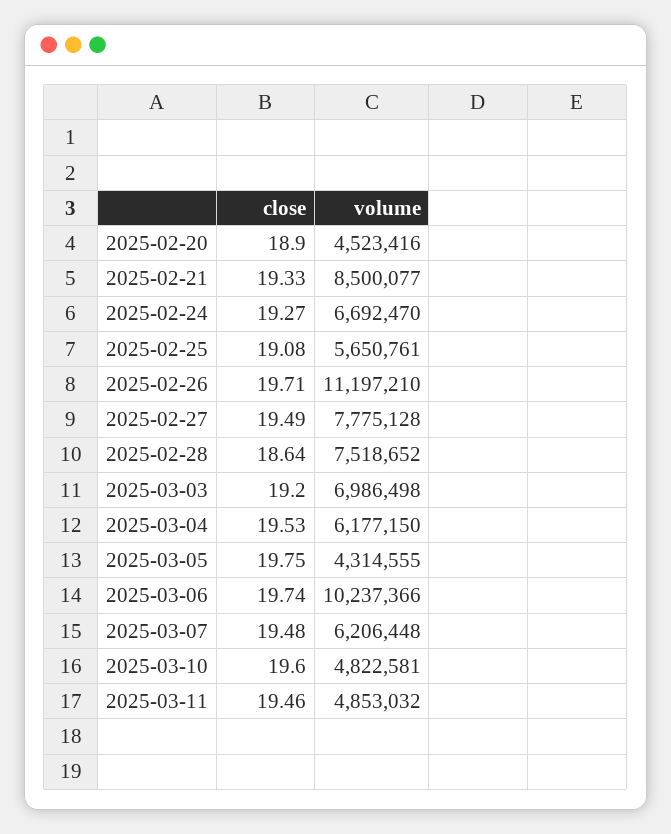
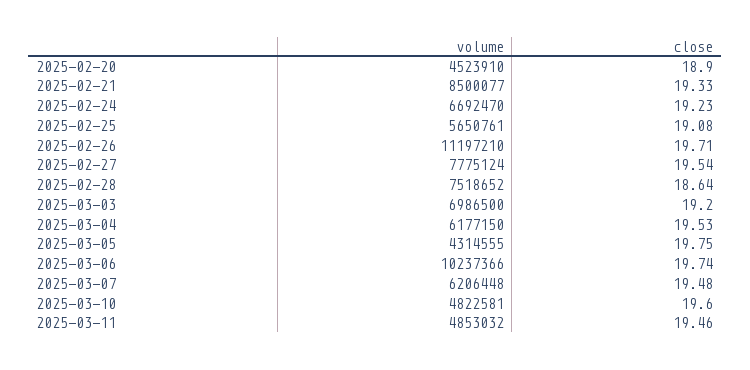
volume, 2025-02-20: 4523416 -> 4523910
close, 2025-02-24: 19.27 -> 19.23
close, 2025-02-27: 19.49 -> 19.54
volume, 2025-02-27: 7775128 -> 7775124
volume, 2025-03-03: 6986498 -> 6986500

